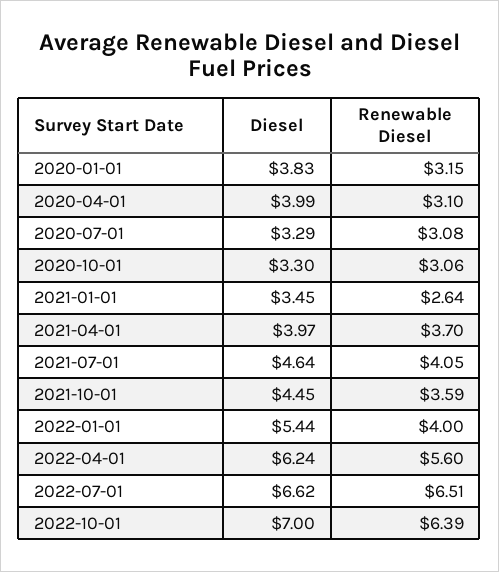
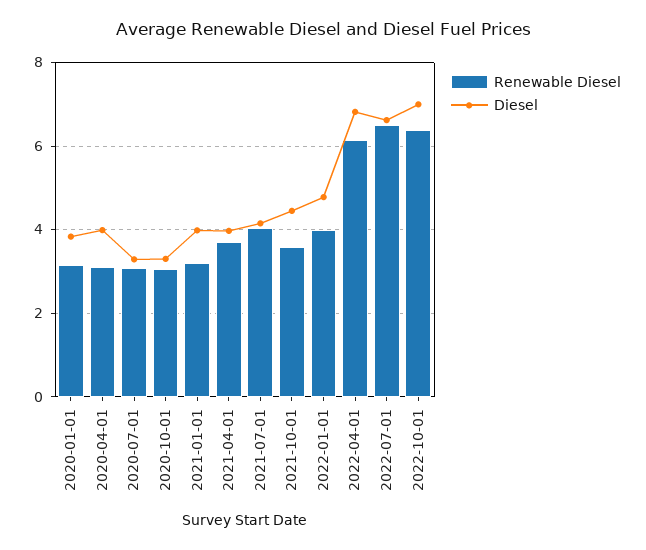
Diesel, 2021-01-01: 3.45 -> 4
Renewable Diesel, 2021-01-01: 2.64 -> 3.2
Diesel, 2021-07-01: 4.64 -> 4.2
Diesel, 2022-01-01: 5.44 -> 4.8
Diesel, 2022-04-01: 6.24 -> 6.8
Renewable Diesel, 2022-04-01: 5.6 -> 6.2

